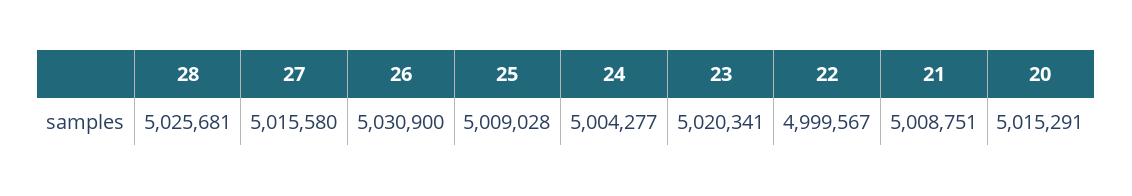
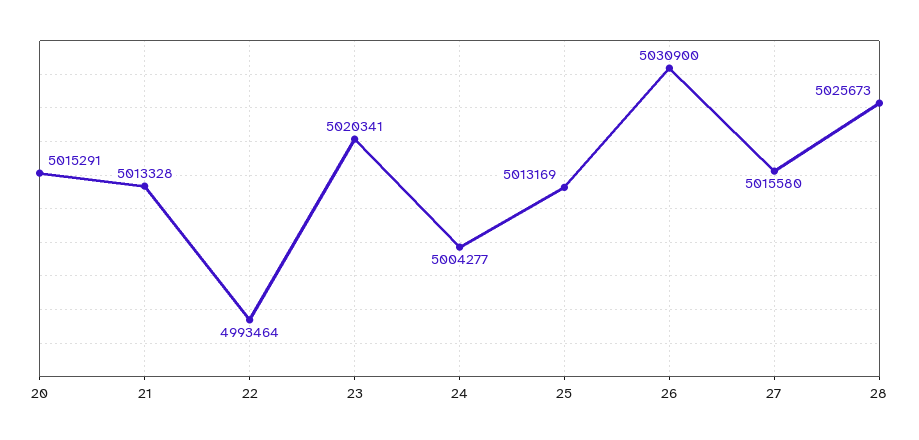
28: 5025681 -> 5025673
25: 5009028 -> 5013169
22: 4999567 -> 4993464
21: 5008751 -> 5013328

